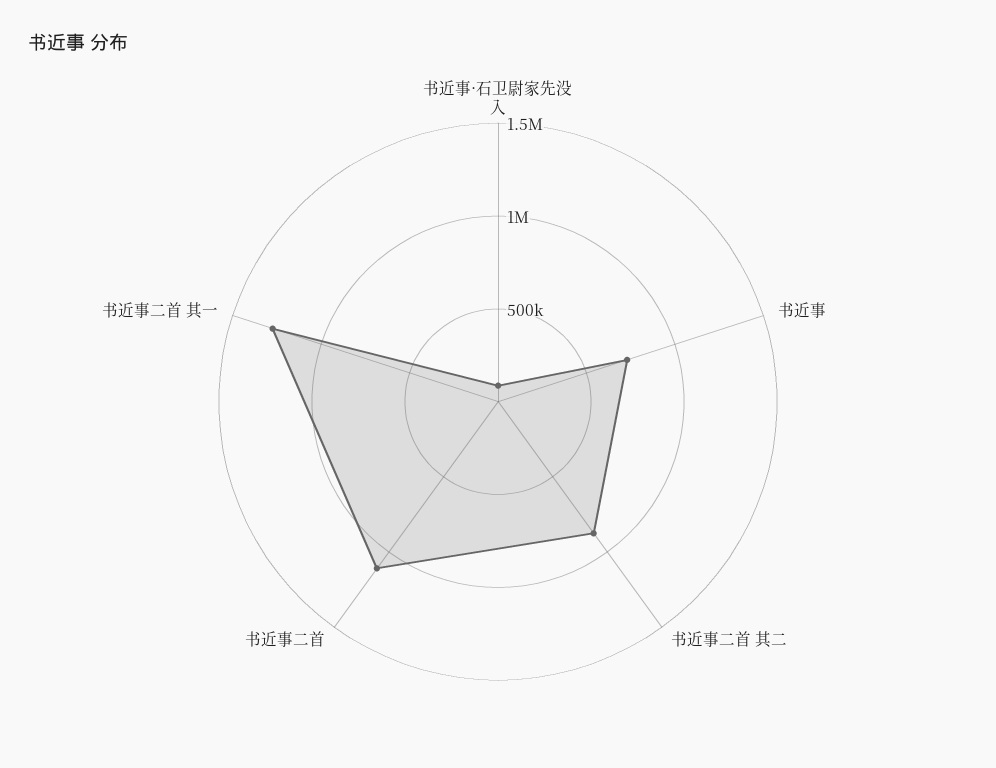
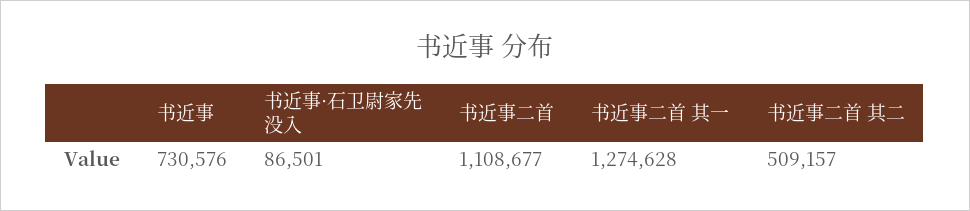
书近事二首 其二: 900000 -> 509157

